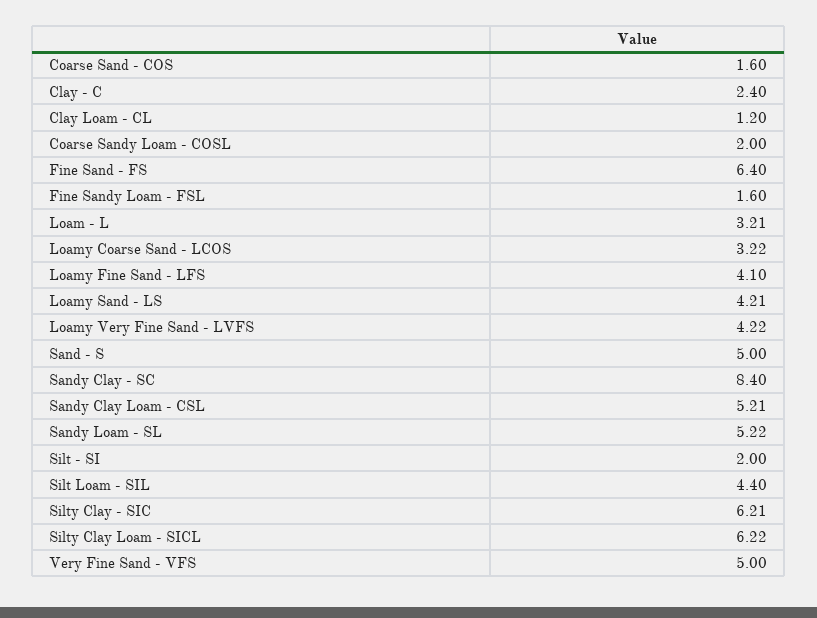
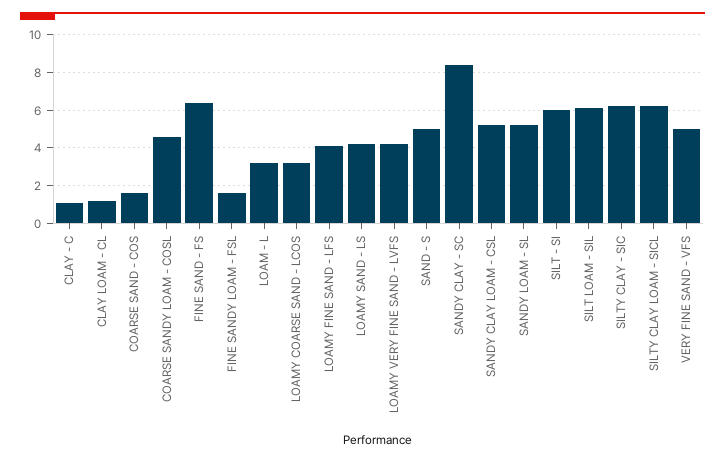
Clay - C: 2.4 -> 1
Coarse Sandy Loam - COSL: 2 -> 4.5
Silt - SI: 2 -> 6
Silt Loam - SIL: 4.4 -> 6

